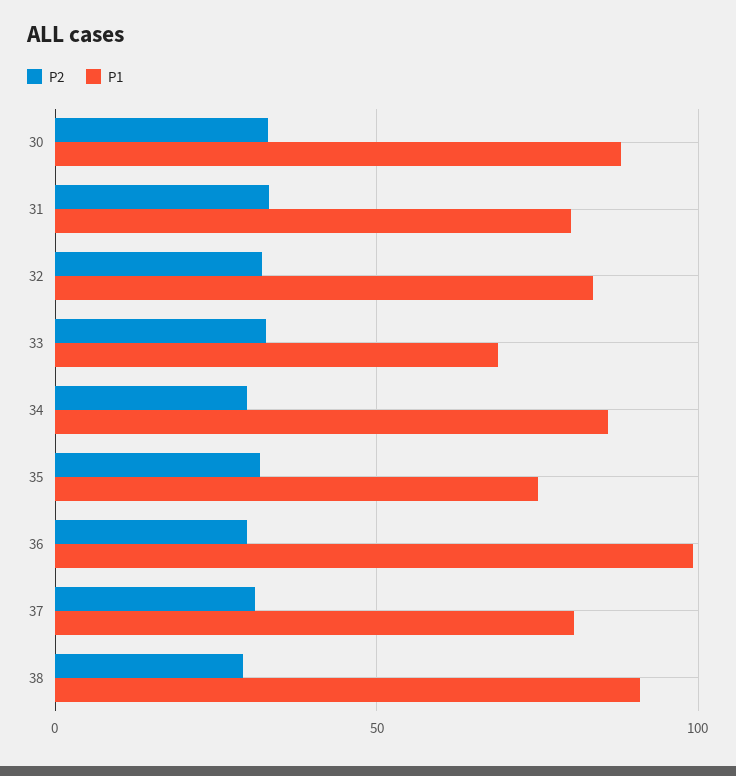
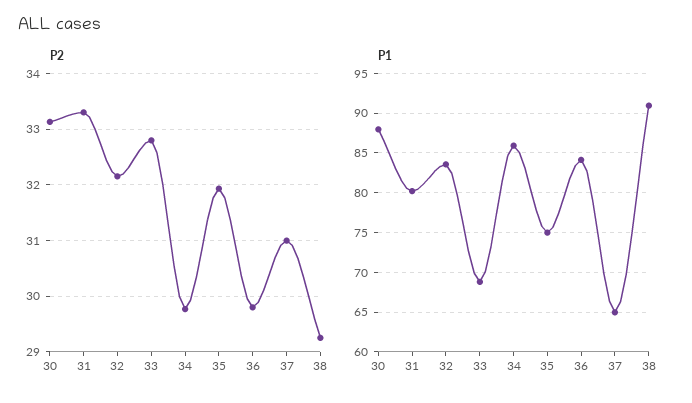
P1, 36: 100 -> 84
P1, 37: 80 -> 65

